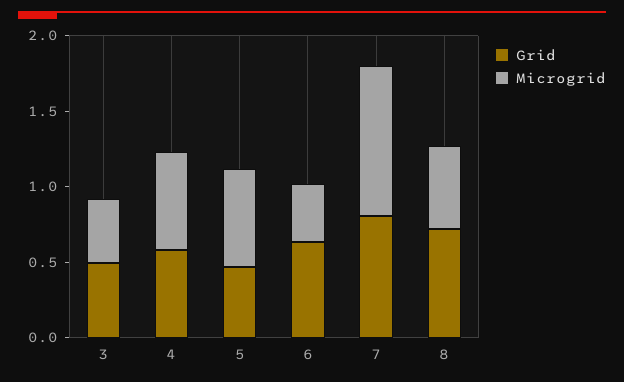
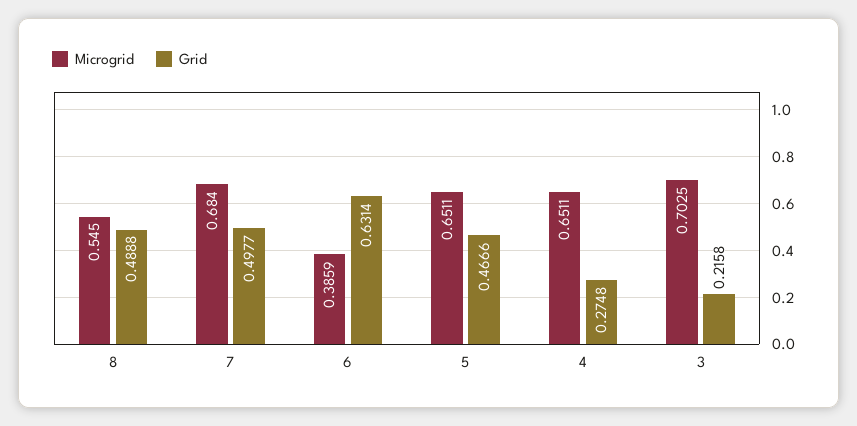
Grid, 3: 0.5 -> 0.2158
Microgrid, 3: 0.4 -> 0.7025
Grid, 4: 0.6 -> 0.2748
Grid, 7: 0.8 -> 0.4977
Microgrid, 7: 1 -> 0.684
Grid, 8: 0.7 -> 0.4888

